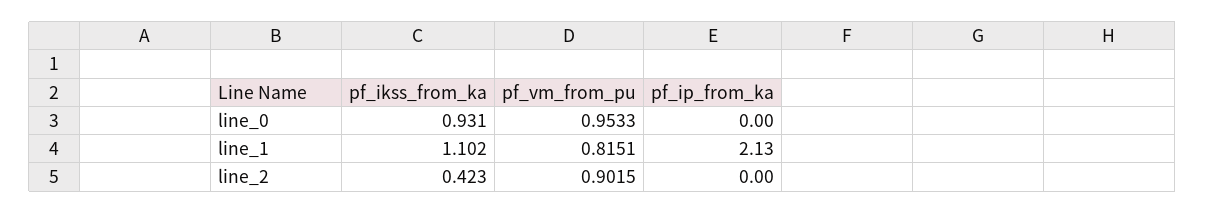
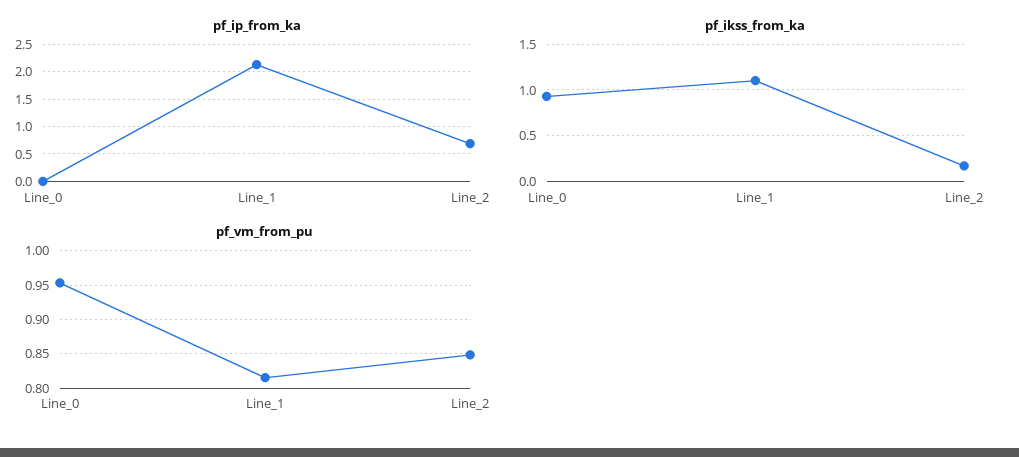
pf_ikss_from_ka, line_2: 0.423 -> 0.2
pf_vm_from_pu, line_2: 0.9015 -> 0.85
pf_ip_from_ka, line_2: 0 -> 0.75

